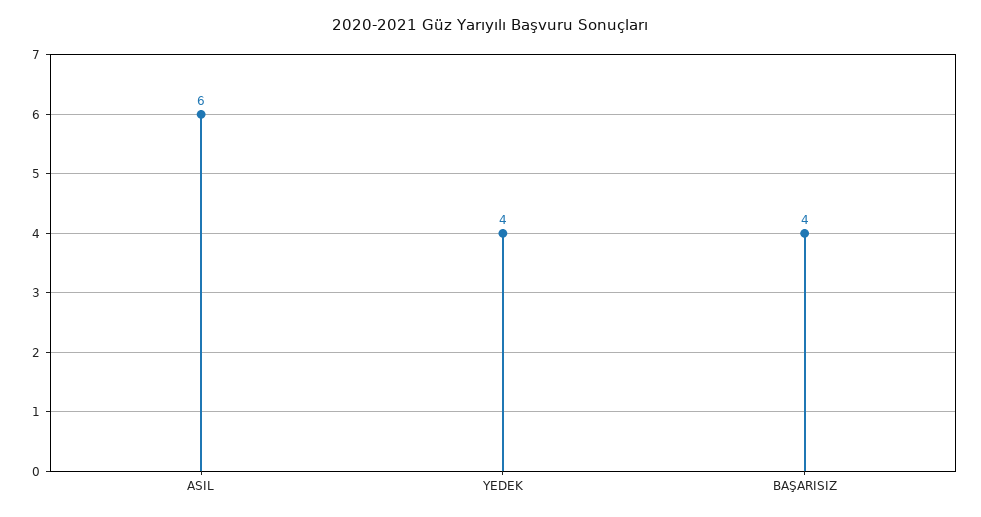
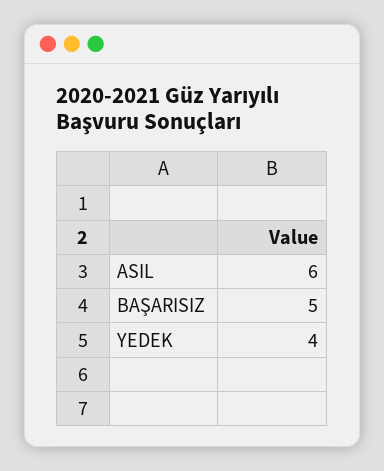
BAŞARISIZ: 4 -> 5

